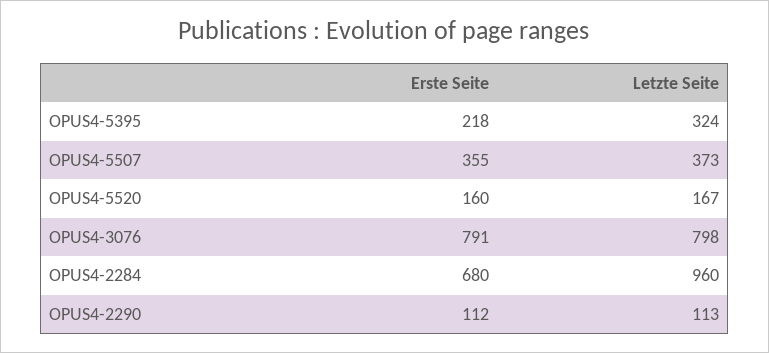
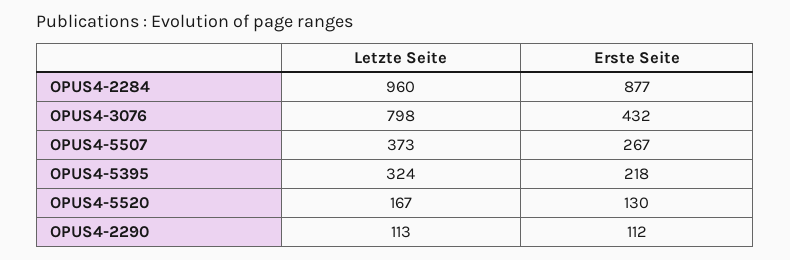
Erste Seite, OPUS4-5507: 355 -> 267
Erste Seite, OPUS4-5520: 160 -> 130
Erste Seite, OPUS4-3076: 791 -> 432
Erste Seite, OPUS4-2284: 680 -> 877

